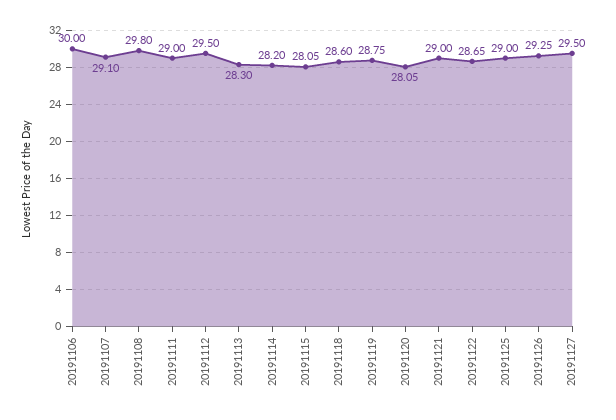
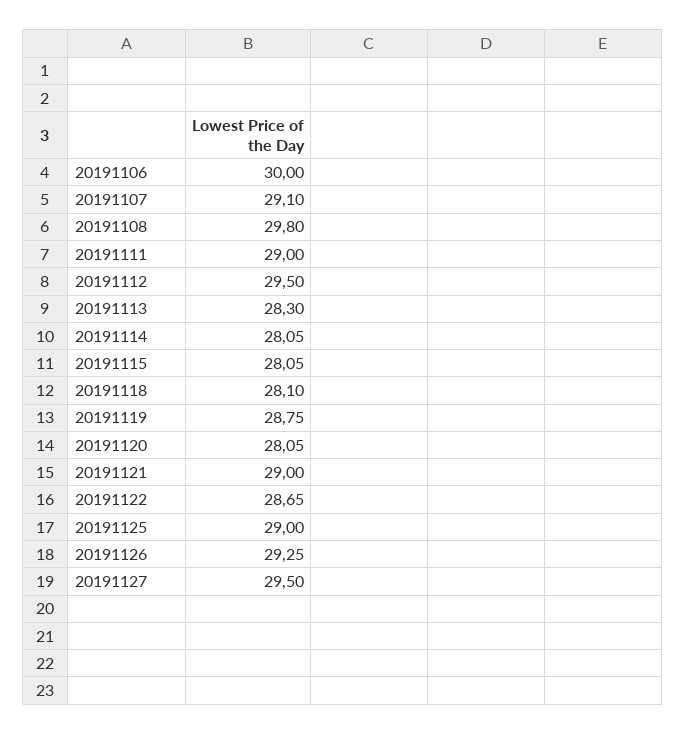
20191114: 28.2 -> 28.05
20191118: 28.6 -> 28.1

